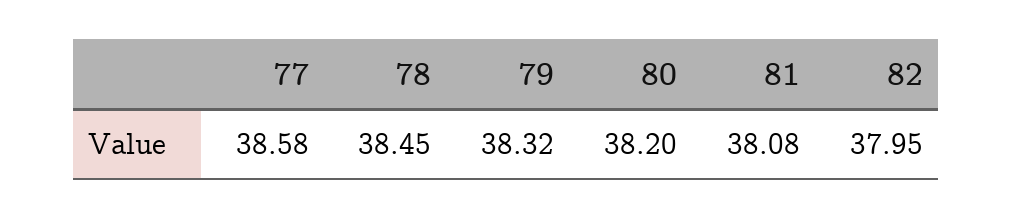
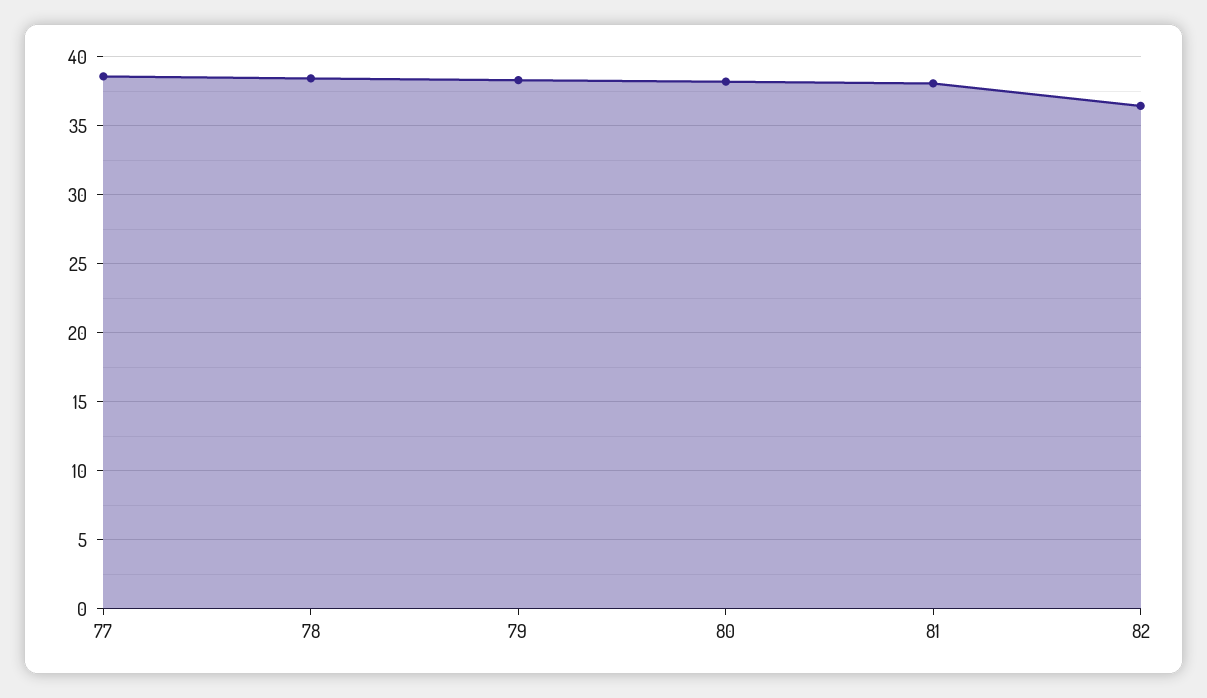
82: 37.95 -> 36.5

